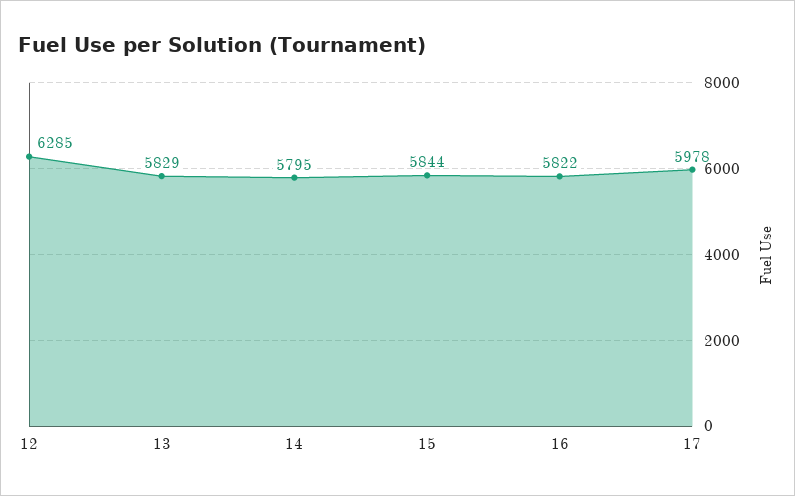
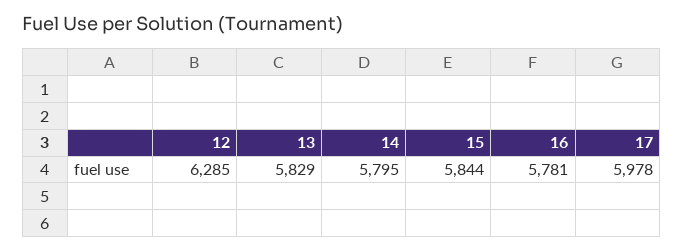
16: 5822 -> 5781

